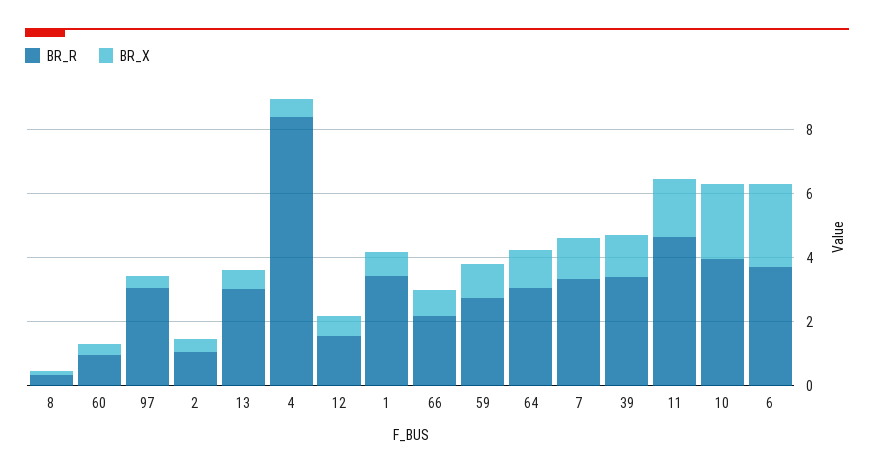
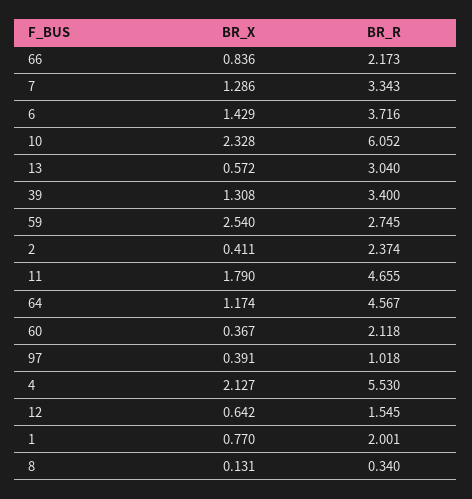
BR_R, 60: 1 -> 2.118
BR_R, 97: 3 -> 1.018
BR_R, 2: 1 -> 2.374
BR_R, 4: 8.5 -> 5.53
BR_X, 4: 0.5 -> 2.127
BR_R, 1: 3.5 -> 2.001
BR_X, 59: 1 -> 2.54
BR_R, 64: 3 -> 4.567
BR_R, 10: 4 -> 6.052
BR_X, 6: 2.5 -> 1.429

